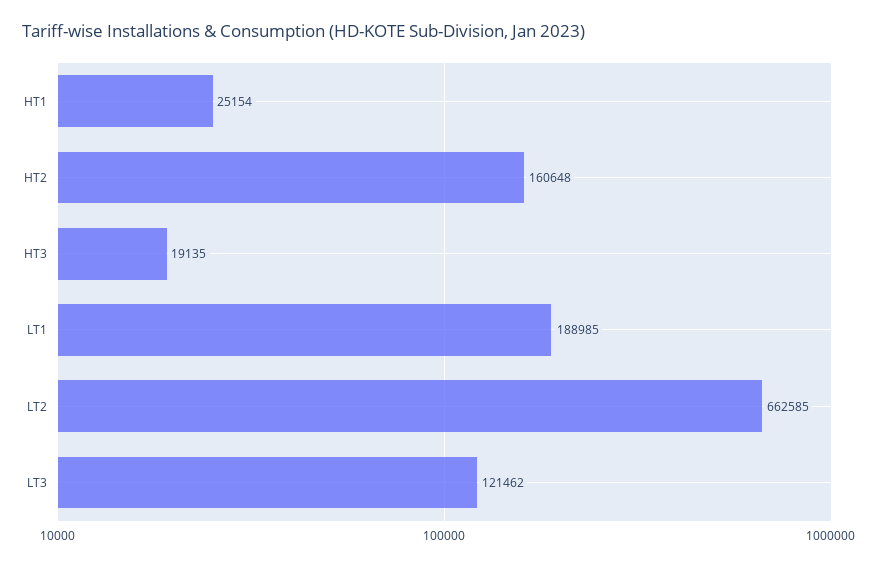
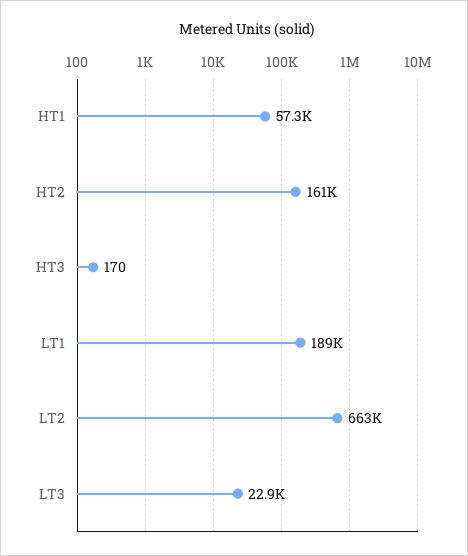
HT1: 25154 -> 57300
HT3: 19135 -> 170
LT3: 121462 -> 22900

